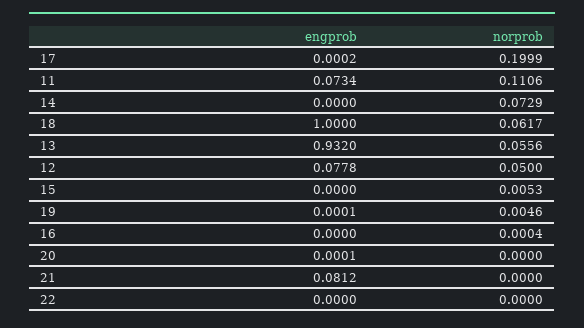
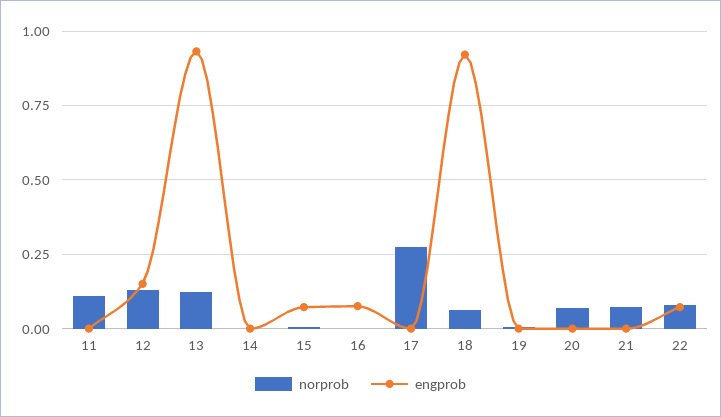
norprob, 17: 0.1999 -> 0.275
engprob, 11: 0.0734 -> 0
norprob, 14: 0.0729 -> 0
engprob, 18: 1 -> 0.925
norprob, 13: 0.0556 -> 0.125
engprob, 12: 0.0778 -> 0.15
norprob, 12: 0.05 -> 0.125
engprob, 15: 0 -> 0.075
engprob, 16: 0 -> 0.075
norprob, 20: 0 -> 0.075
engprob, 21: 0.0812 -> 0
norprob, 21: 0 -> 0.075
engprob, 22: 0 -> 0.075
norprob, 22: 0 -> 0.075

